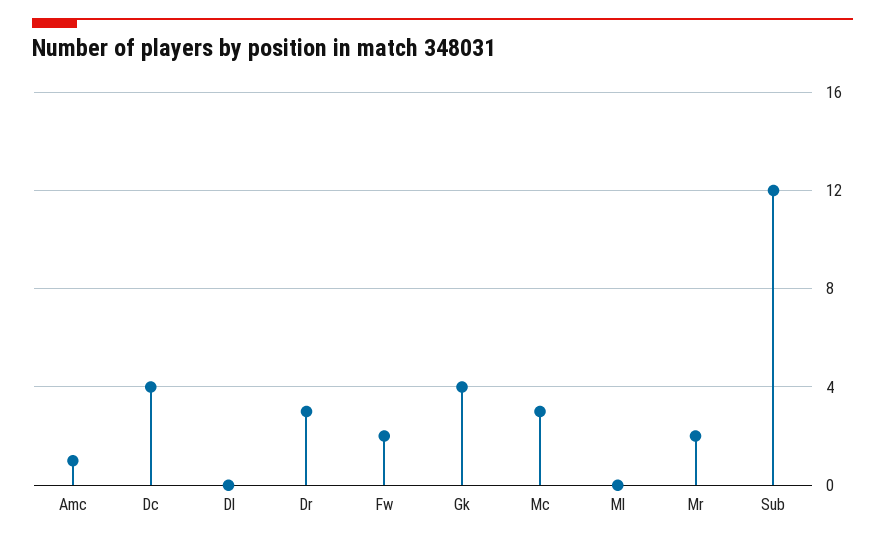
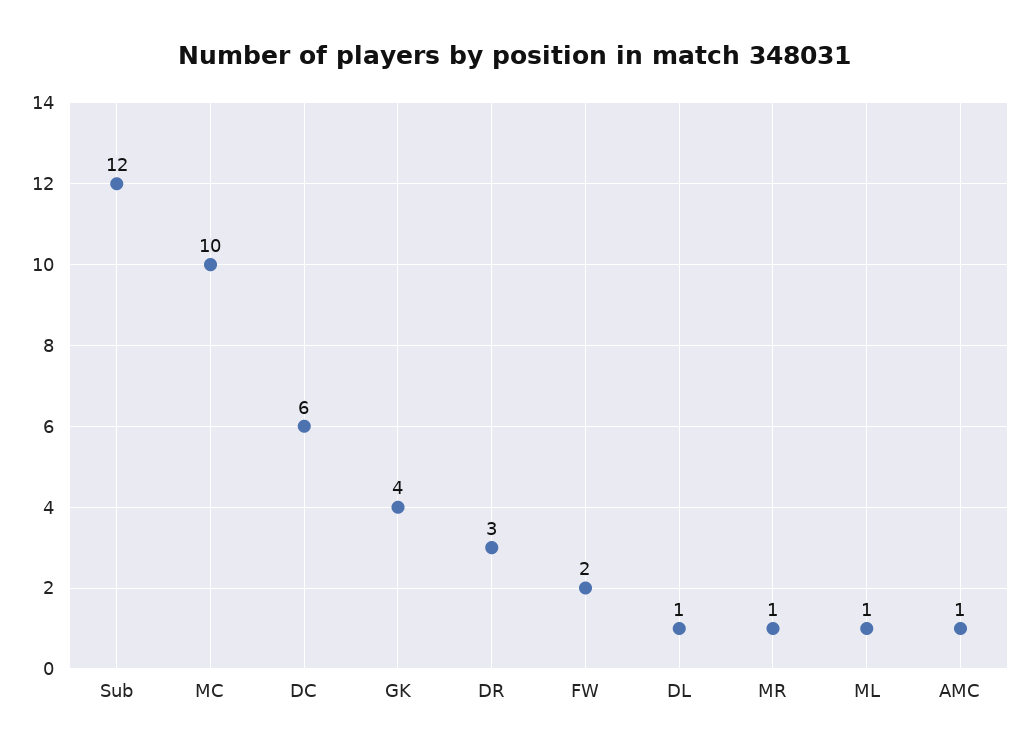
Dc: 4 -> 6
Dl: 0 -> 1
Mc: 3 -> 10
Ml: 0 -> 1
Mr: 2 -> 1

